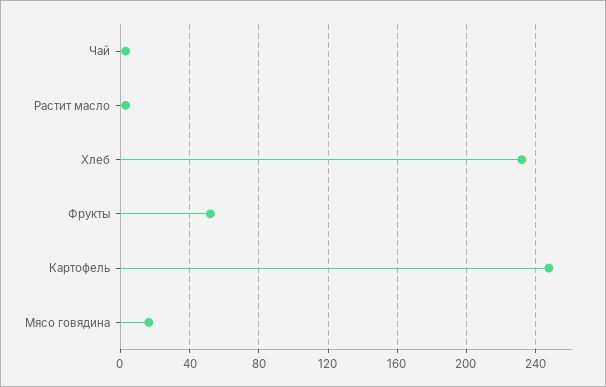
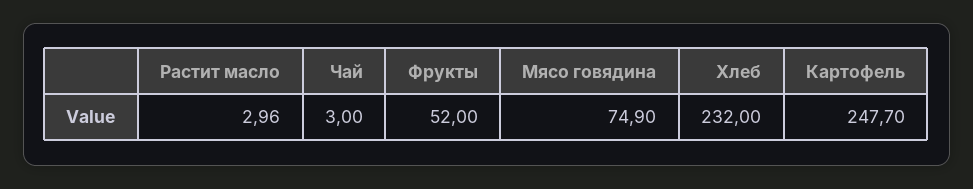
Мясо говядина: 15 -> 74.9

